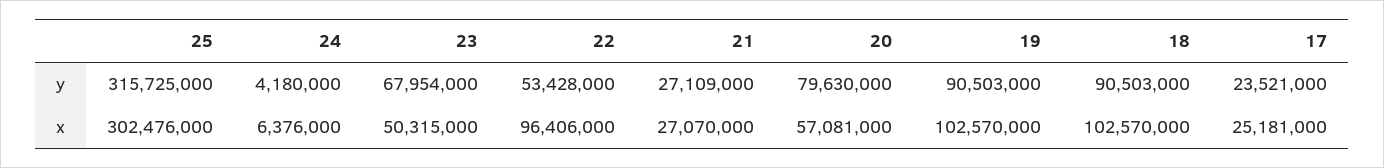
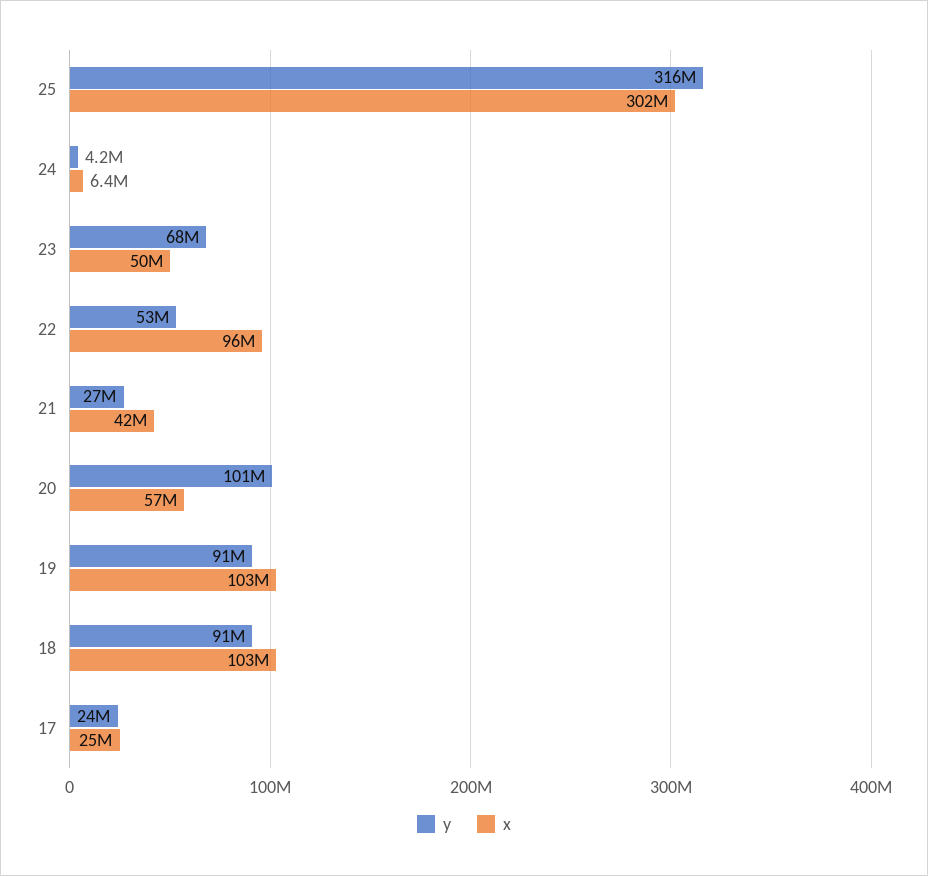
y, 20: 79630000 -> 101000000
x, 21: 27070000 -> 42000000

